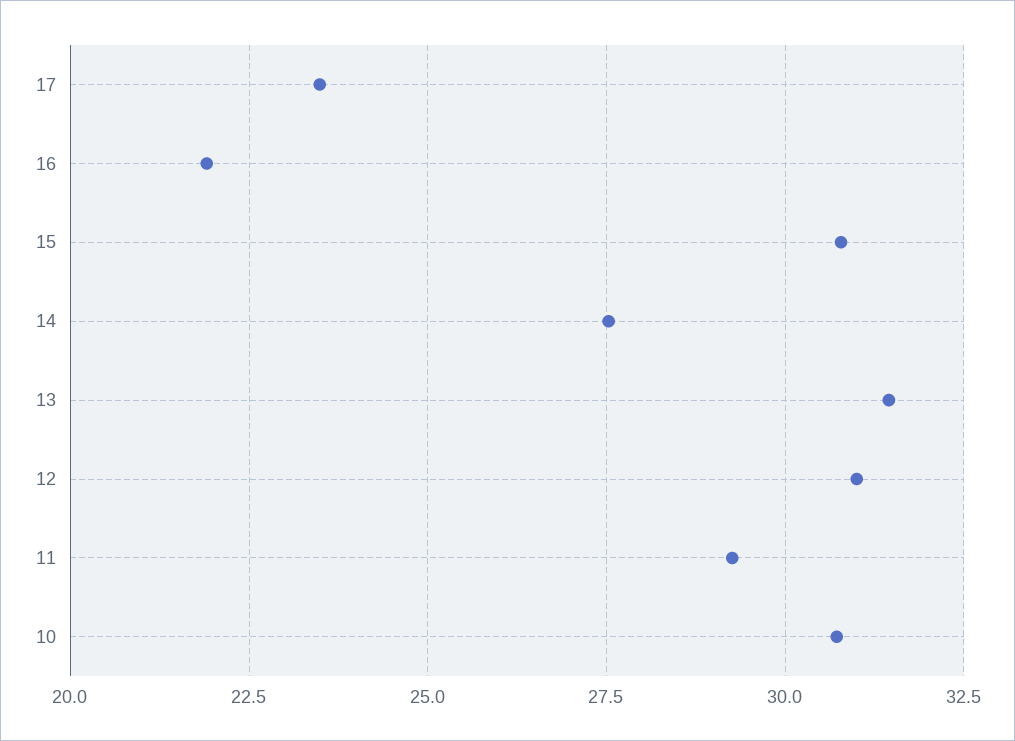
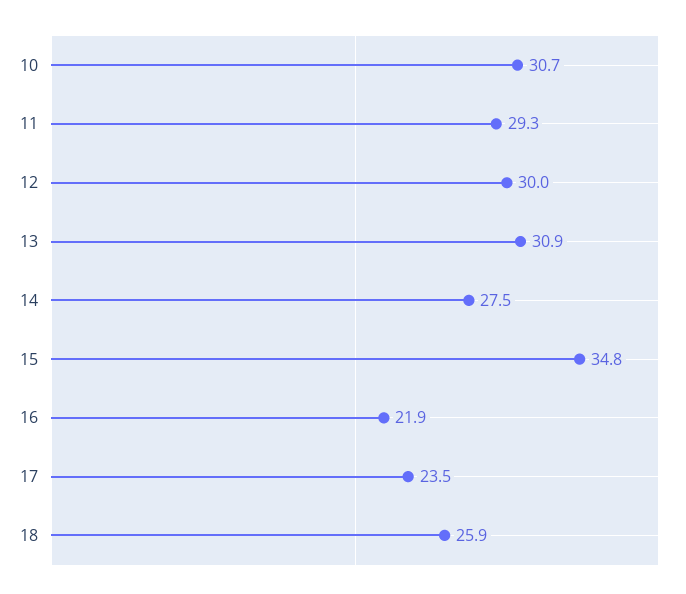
15: 30.75 -> 34.8
13: 31.5 -> 30.9
12: 31 -> 30
18: none -> 25.9

